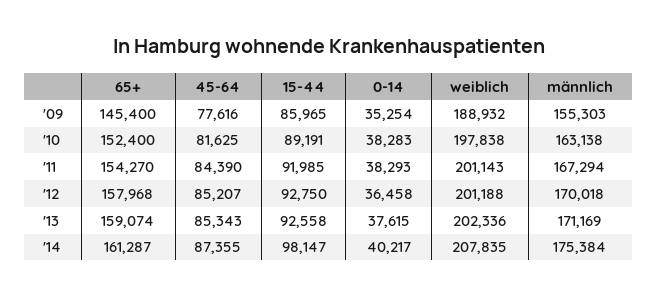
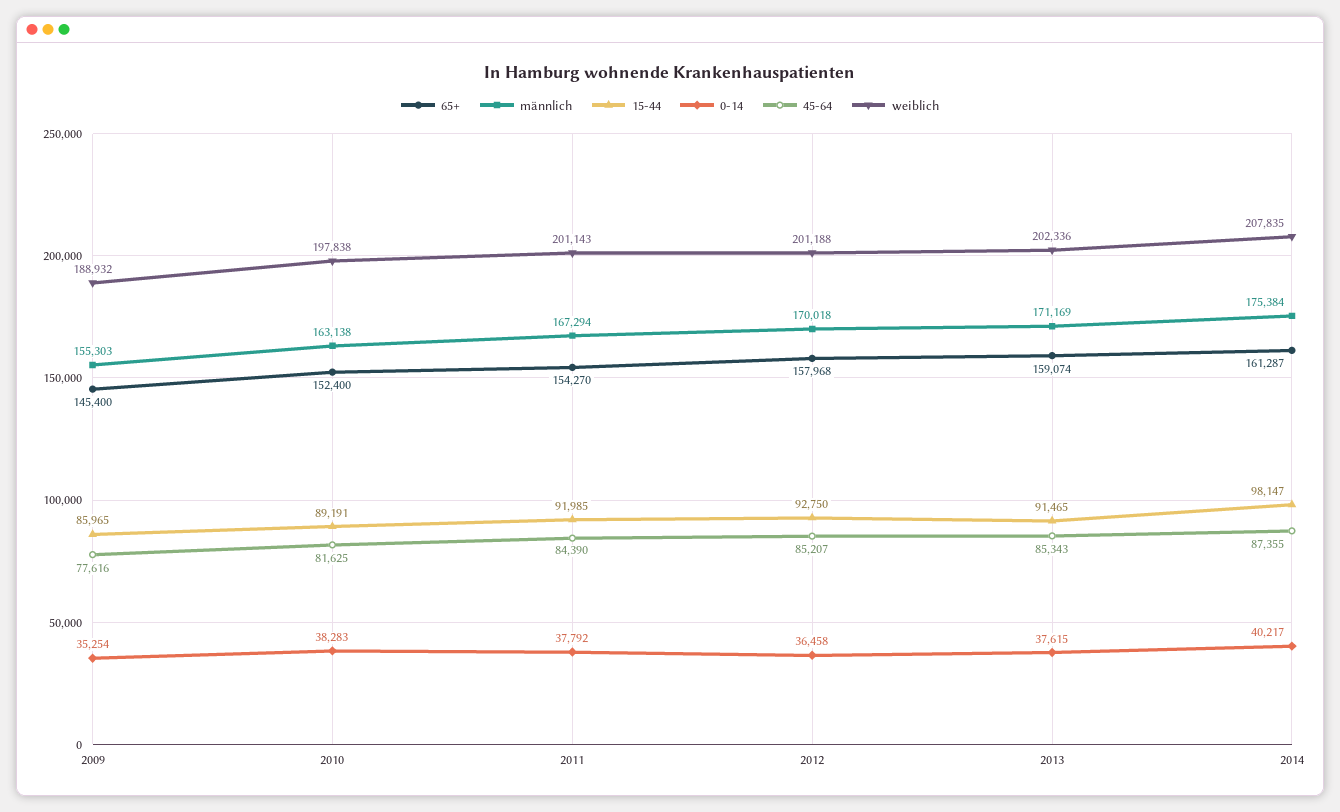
0-14, '11: 38293 -> 37792
15-44, '13: 92558 -> 91465

